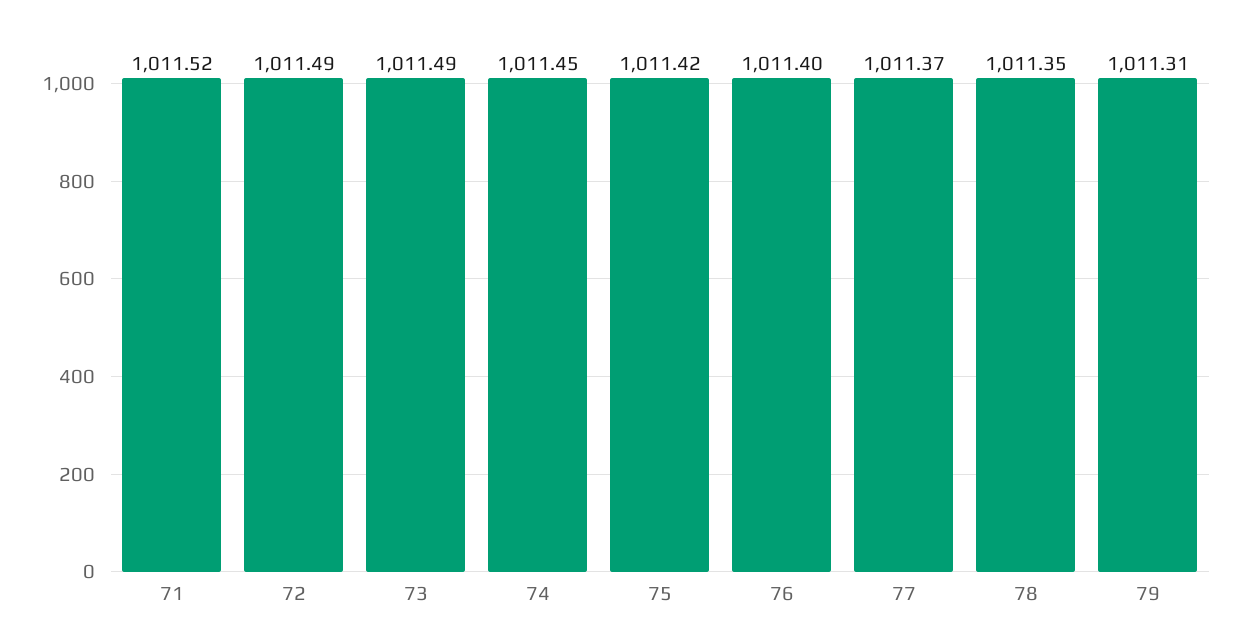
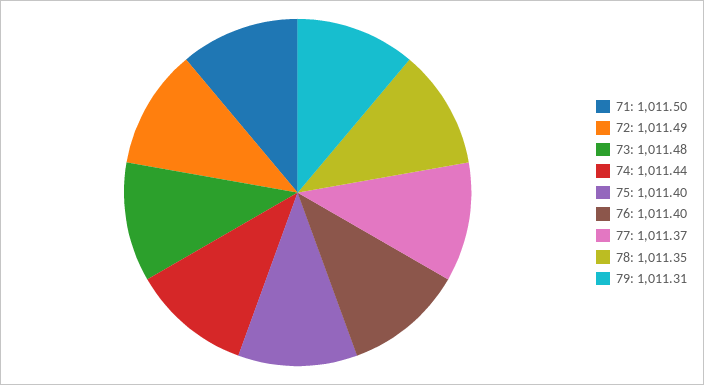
71: 1011.52 -> 1011.5
73: 1011.49 -> 1011.48
74: 1011.45 -> 1011.44
75: 1011.42 -> 1011.4

